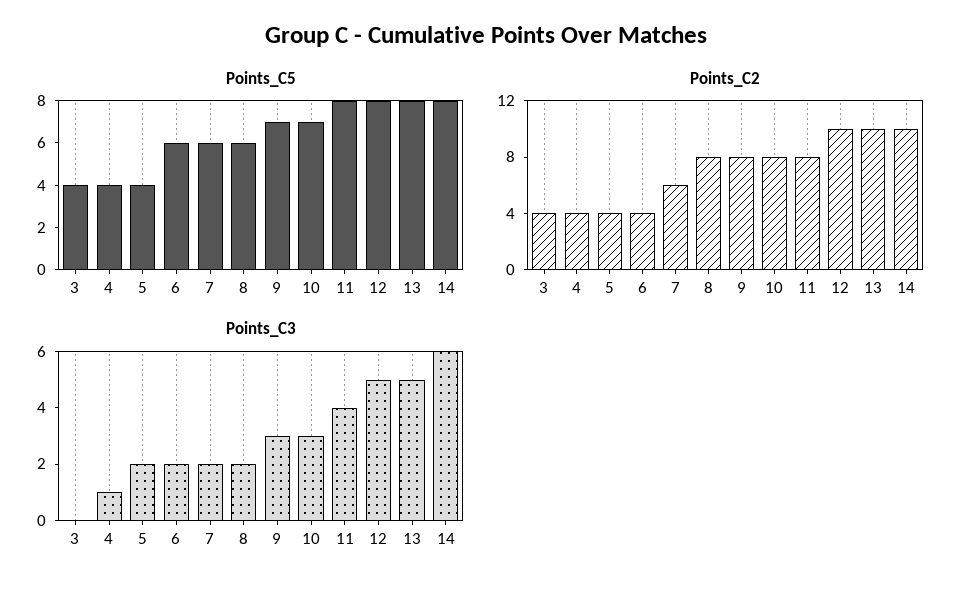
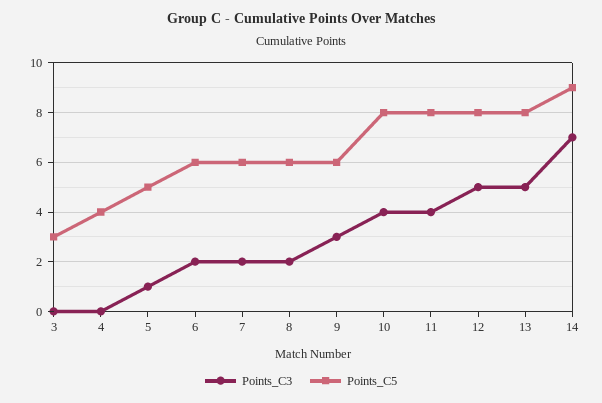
Points_C5, 3: 4 -> 3
Points_C5, 5: 4 -> 5
Points_C5, 9: 7 -> 6
Points_C5, 10: 7 -> 8
Points_C5, 14: 8 -> 9
Points_C2, 3: 4 -> none
Points_C2, 4: 4 -> none
Points_C2, 5: 4 -> none
Points_C2, 6: 4 -> none
Points_C2, 7: 6 -> none
Points_C2, 8: 8 -> none
Points_C2, 9: 8 -> none
Points_C2, 10: 8 -> none
Points_C2, 11: 8 -> none
Points_C2, 12: 10 -> none
Points_C2, 13: 10 -> none
Points_C2, 14: 10 -> none
Points_C3, 4: 1 -> 0
Points_C3, 5: 2 -> 1
Points_C3, 10: 3 -> 4
Points_C3, 14: 6 -> 7

